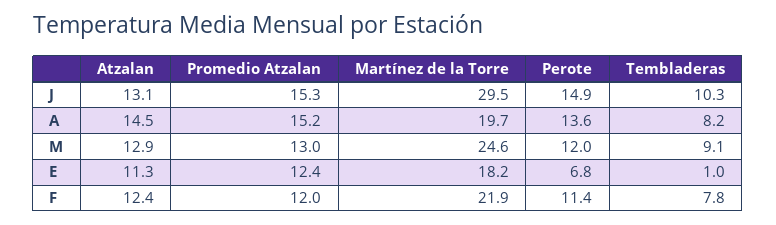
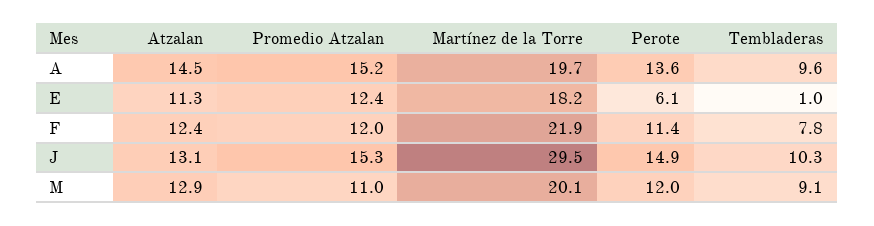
Tembladeras, A: 8.2 -> 9.6
Promedio Atzalan, M: 13 -> 11
Martínez de la Torre, M: 24.6 -> 20.1
Perote, E: 6.8 -> 6.1

